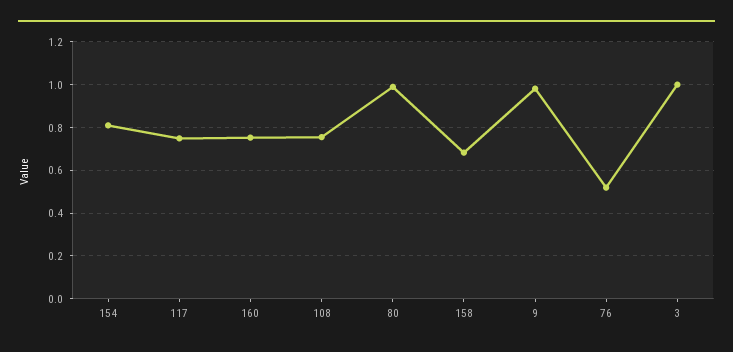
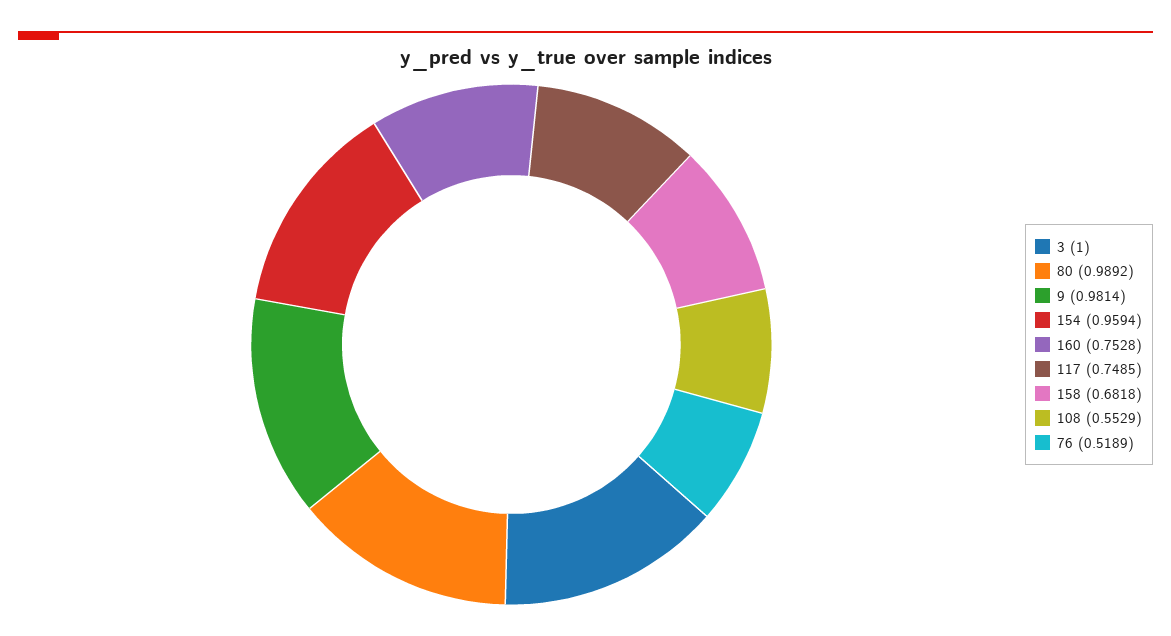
154: 0.8 -> 0.9594
108: 0.75 -> 0.5529

